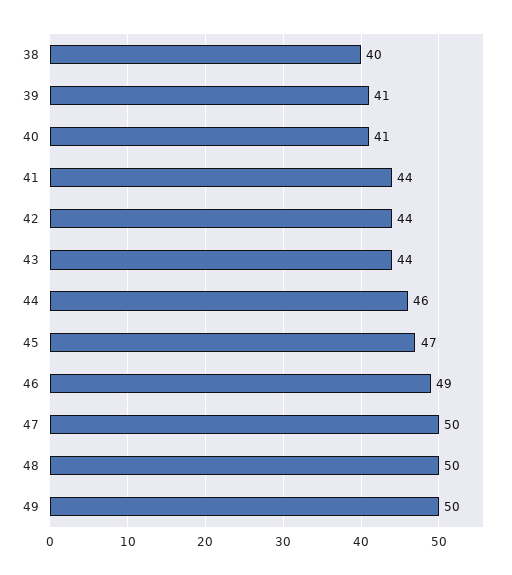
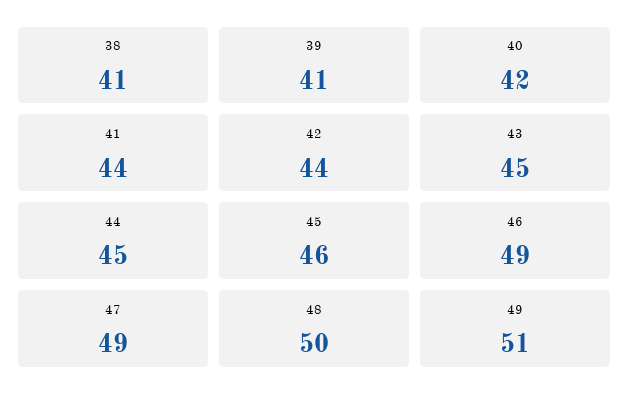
38: 40 -> 41
40: 41 -> 42
43: 44 -> 45
44: 46 -> 45
45: 47 -> 46
47: 50 -> 49
49: 50 -> 51

